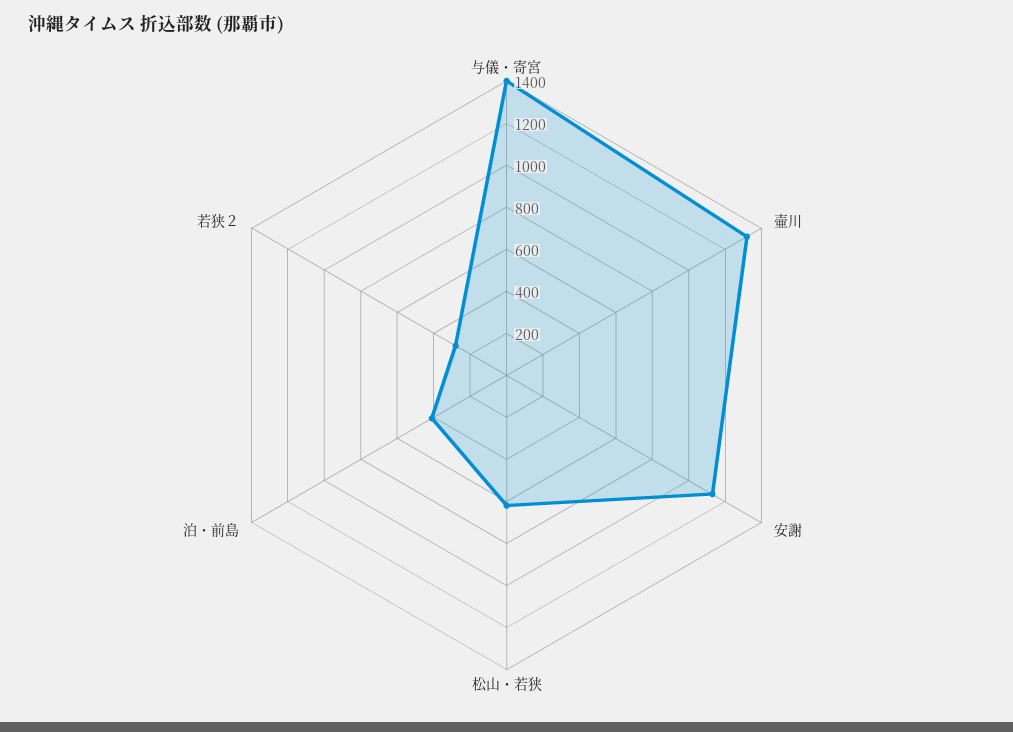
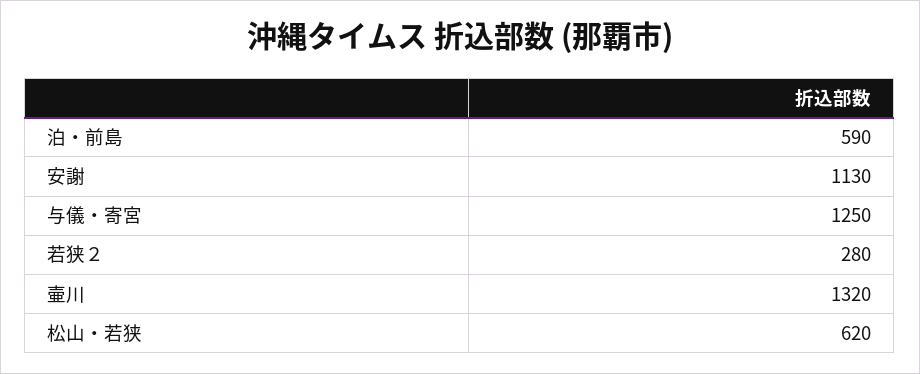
与儀・寄宮: 1400 -> 1250
泊・前島: 400 -> 590

